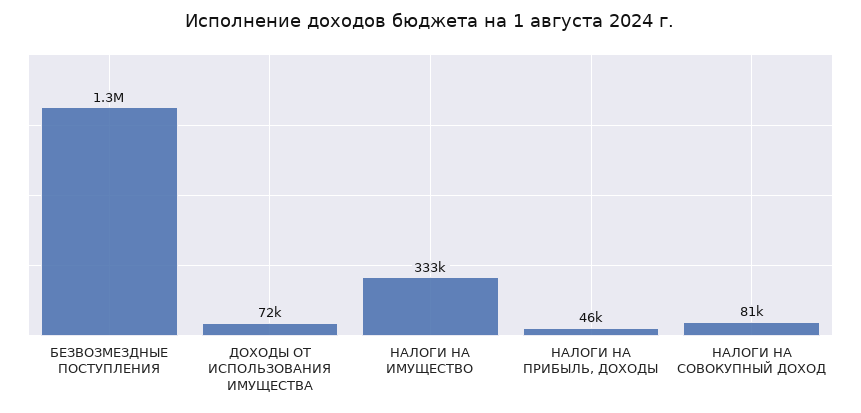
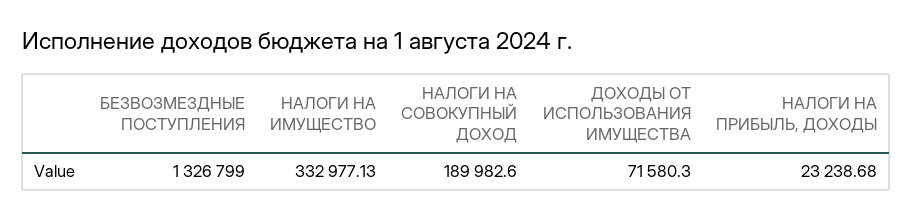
НАЛОГИ НА ПРИБЫЛЬ, ДОХОДЫ: 46000 -> 23238.68
НАЛОГИ НА СОВОКУПНЫЙ ДОХОД: 81000 -> 189982.6

